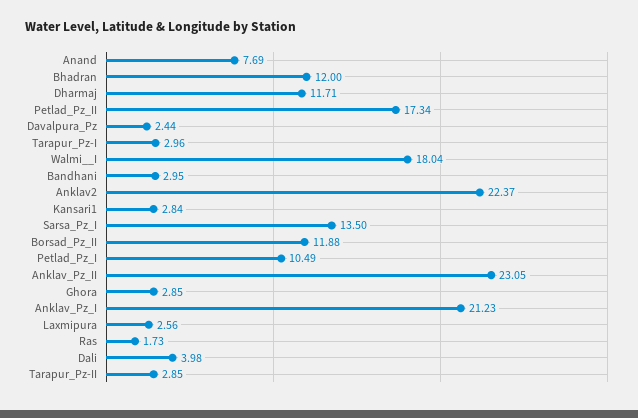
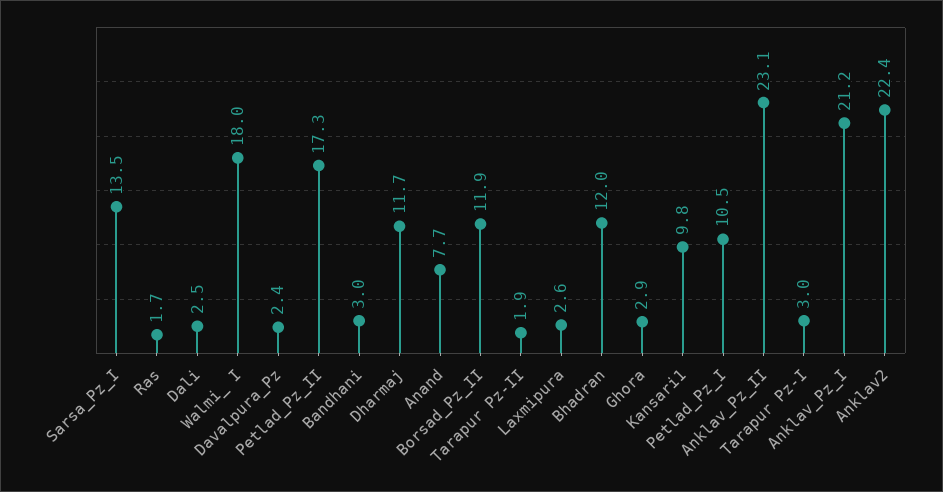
Kansari1: 2.84 -> 9.8
Dali: 3.98 -> 2.5
Tarapur_Pz-II: 2.85 -> 1.9

